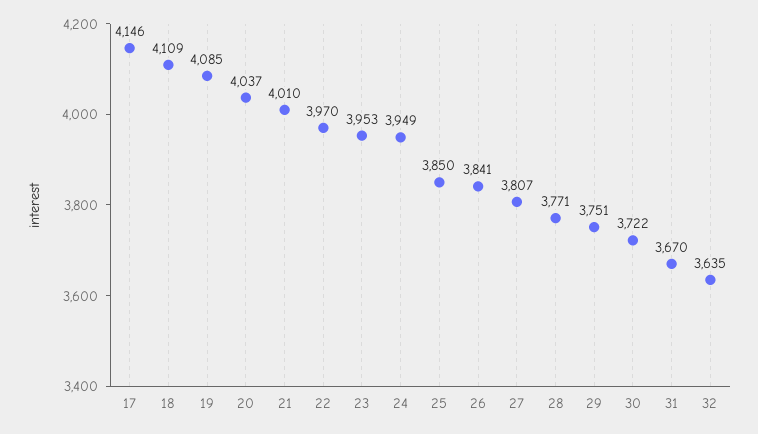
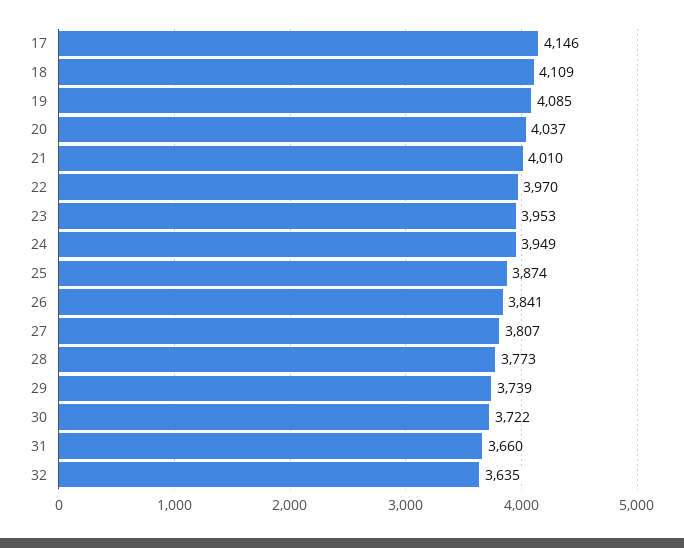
25: 3850 -> 3874
28: 3771 -> 3773
29: 3751 -> 3739
31: 3670 -> 3660

